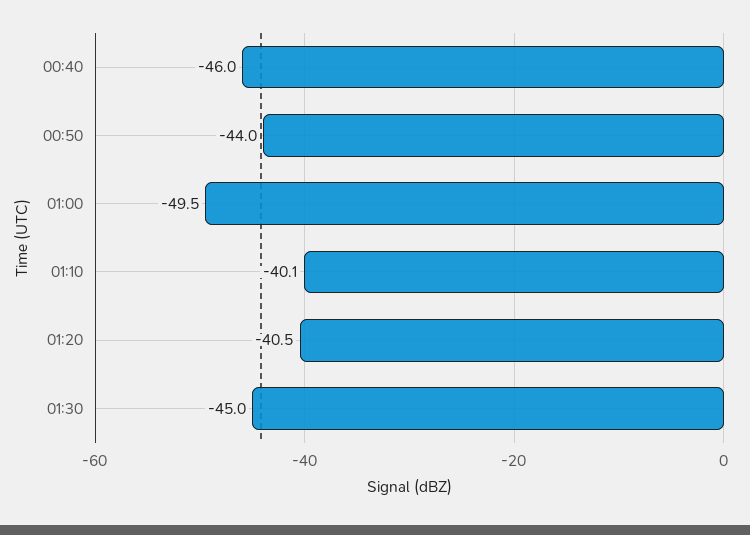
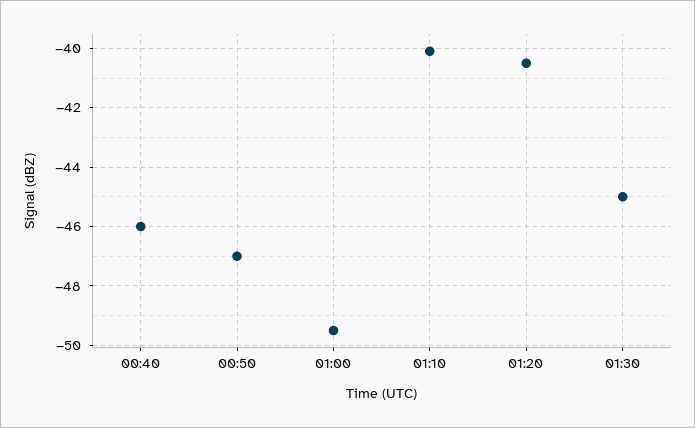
00:50: -44 -> -47

